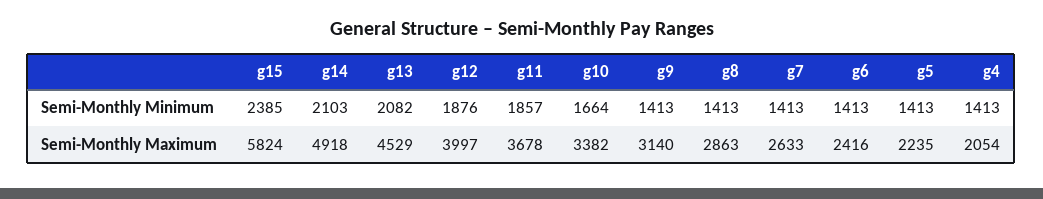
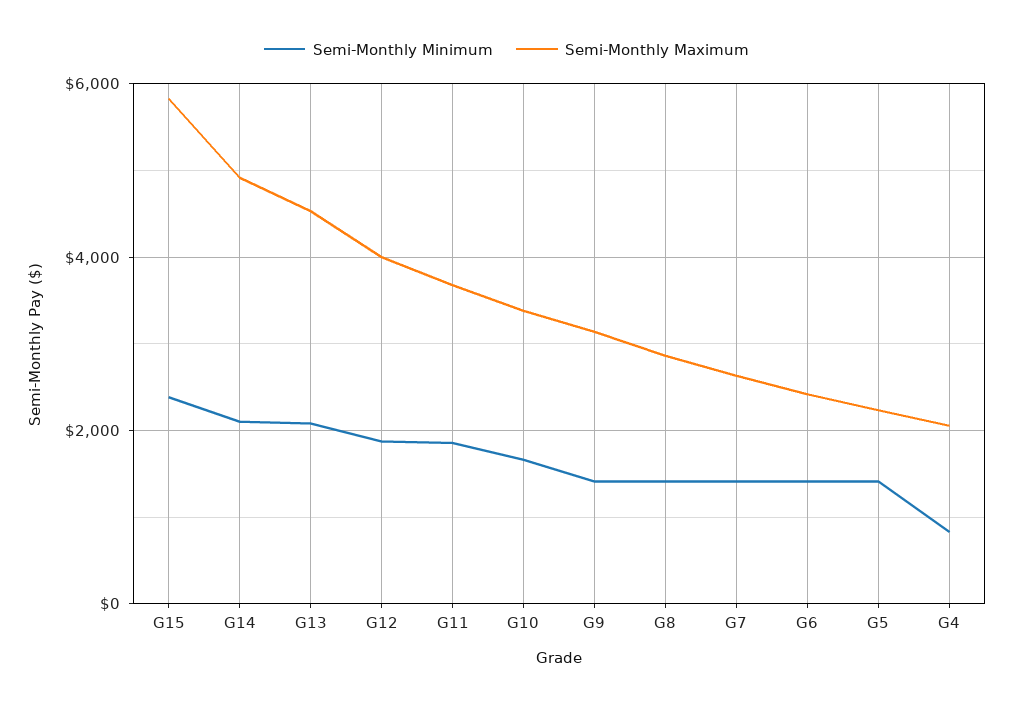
Semi-Monthly Minimum, g4: 1413 -> 800

